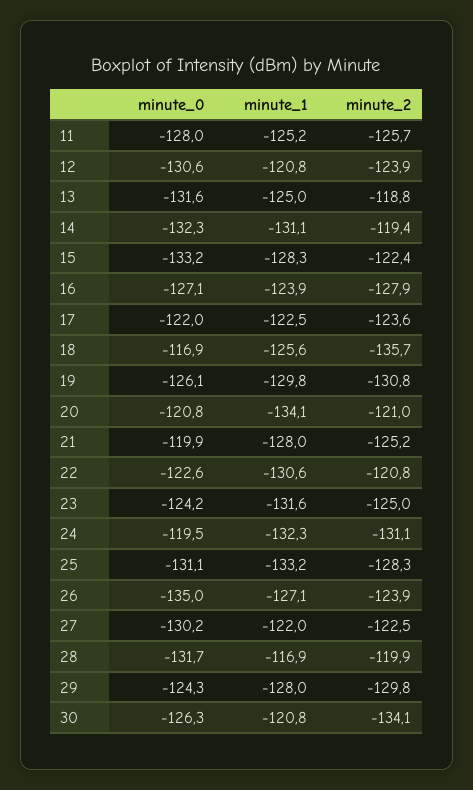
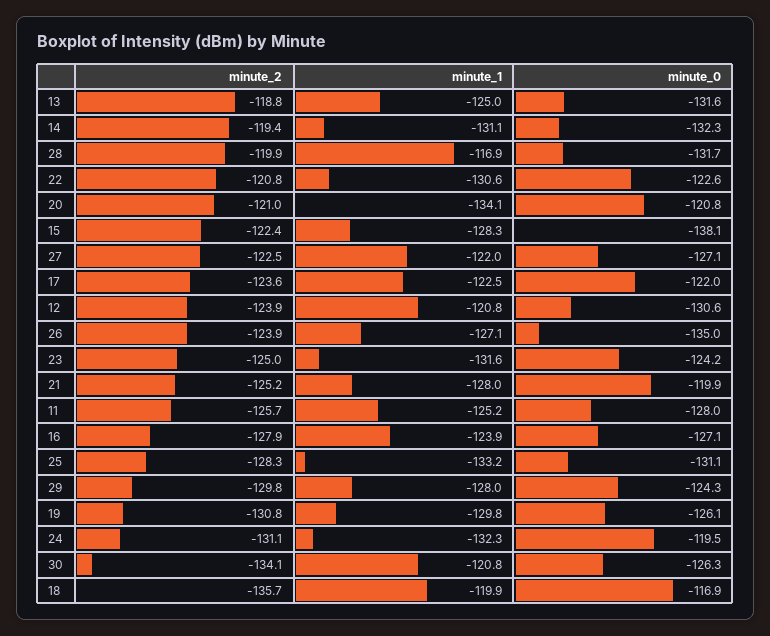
minute_0, 15: -133.2 -> -138.1
minute_1, 18: -125.6 -> -119.9
minute_0, 27: -130.2 -> -127.1

